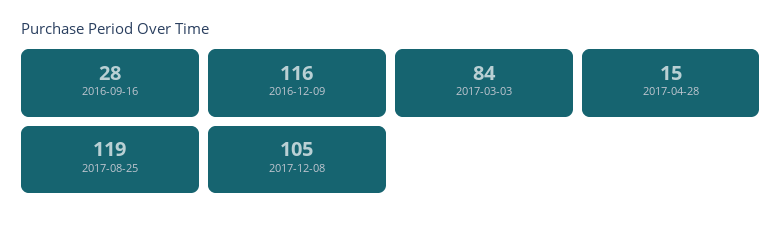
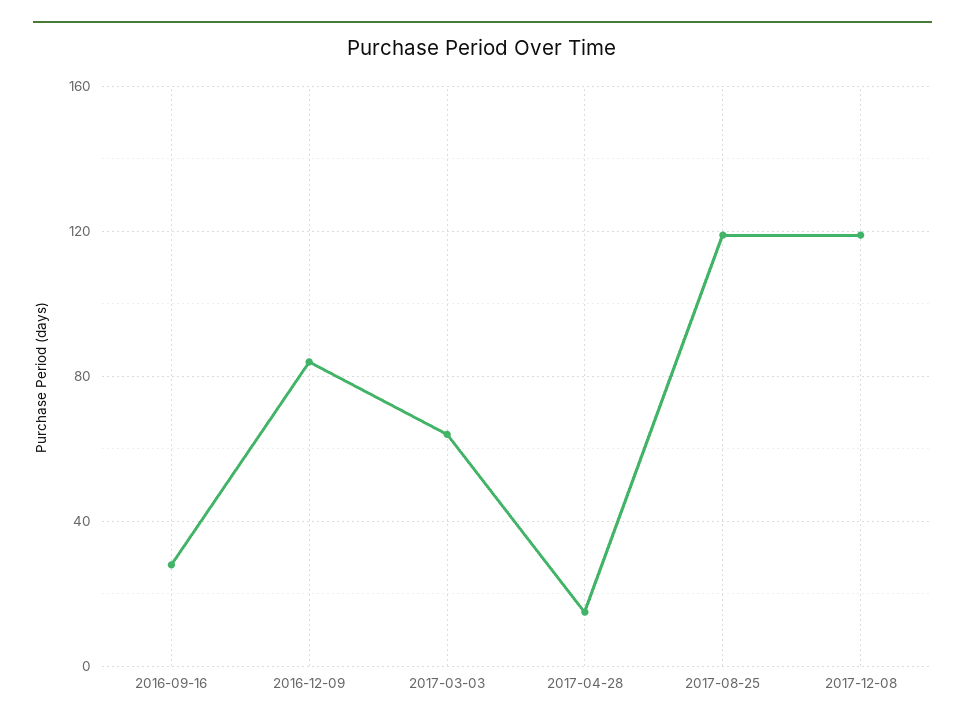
2016-12-09: 116 -> 85
2017-03-03: 84 -> 65
2017-12-08: 105 -> 120

